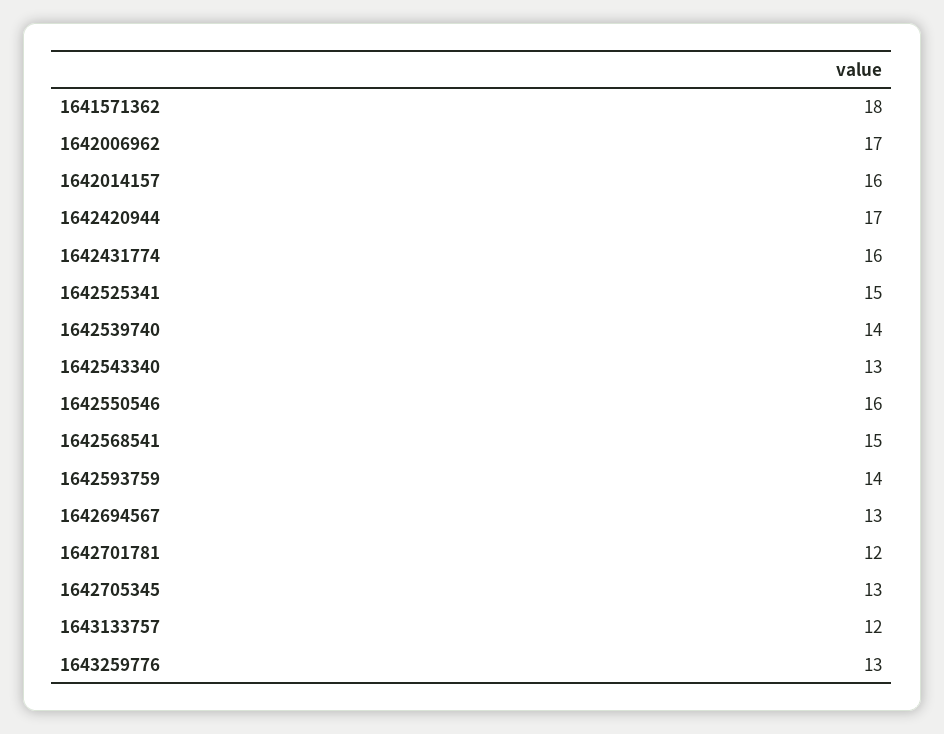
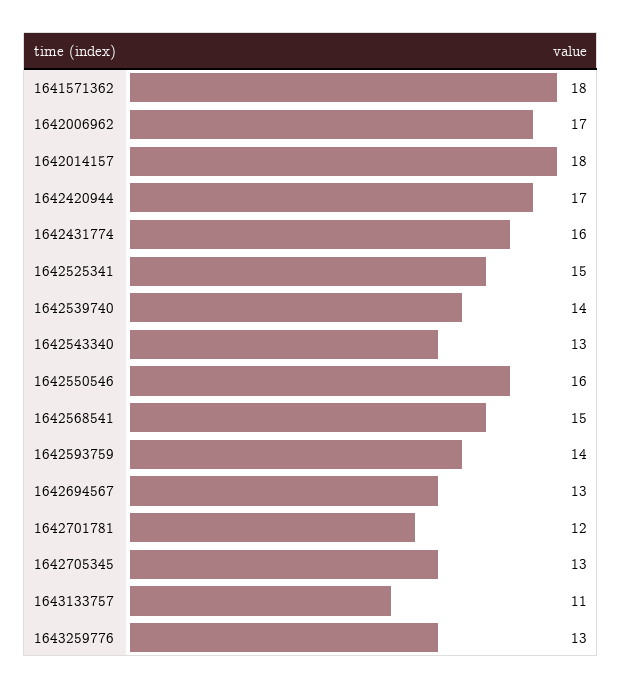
1642014157: 16 -> 18
1643133757: 12 -> 11

